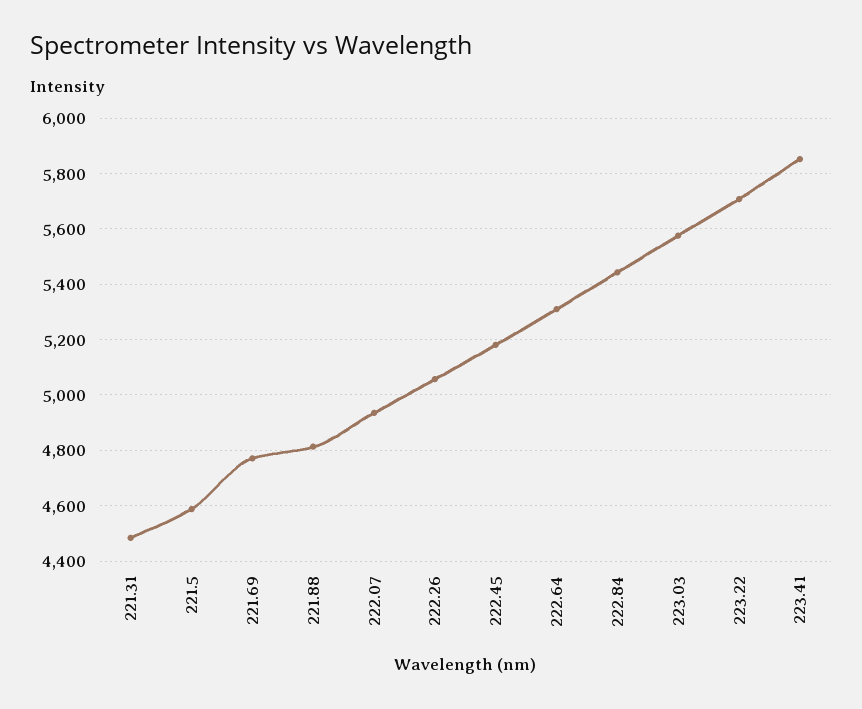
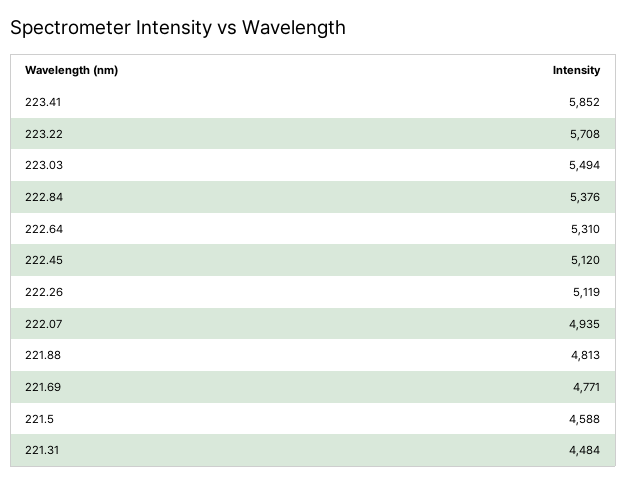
222.26: 5050 -> 5119
222.45: 5175 -> 5120
222.84: 5450 -> 5376
223.03: 5575 -> 5494

